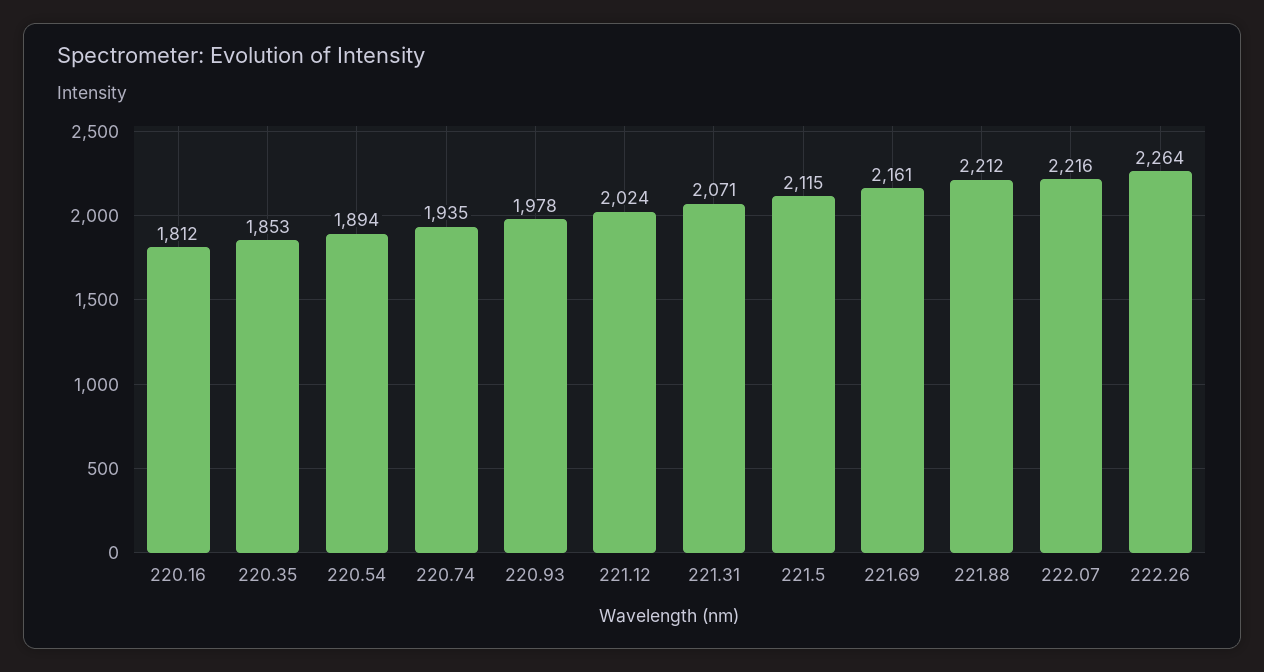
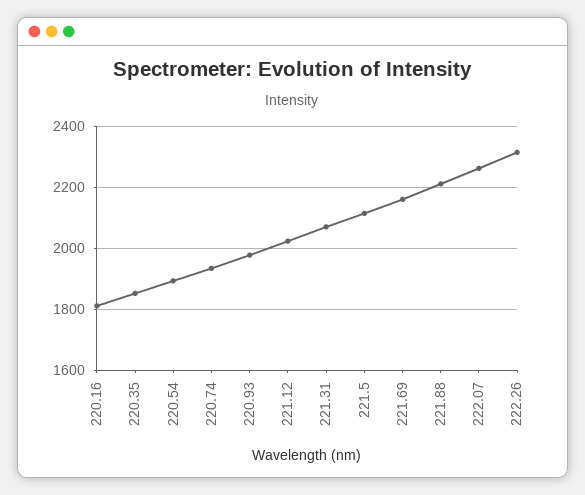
222.07: 2216 -> 2260
222.26: 2264 -> 2320

